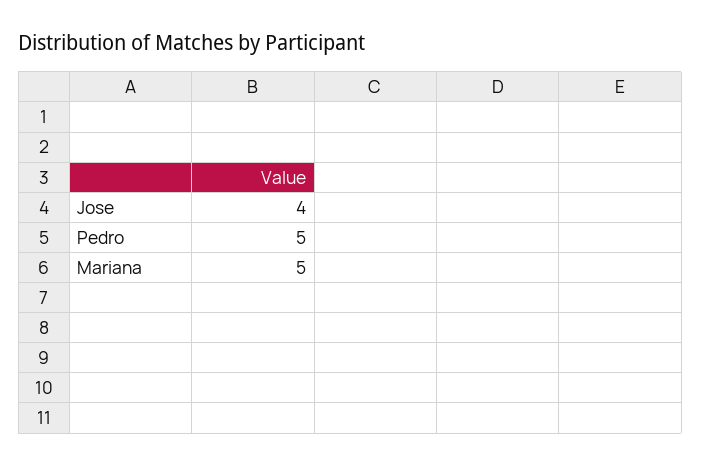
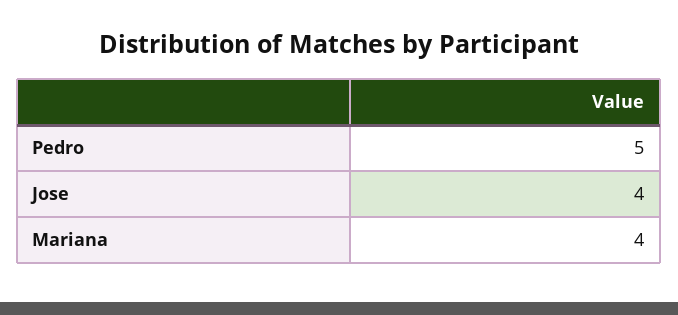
Mariana: 5 -> 4

